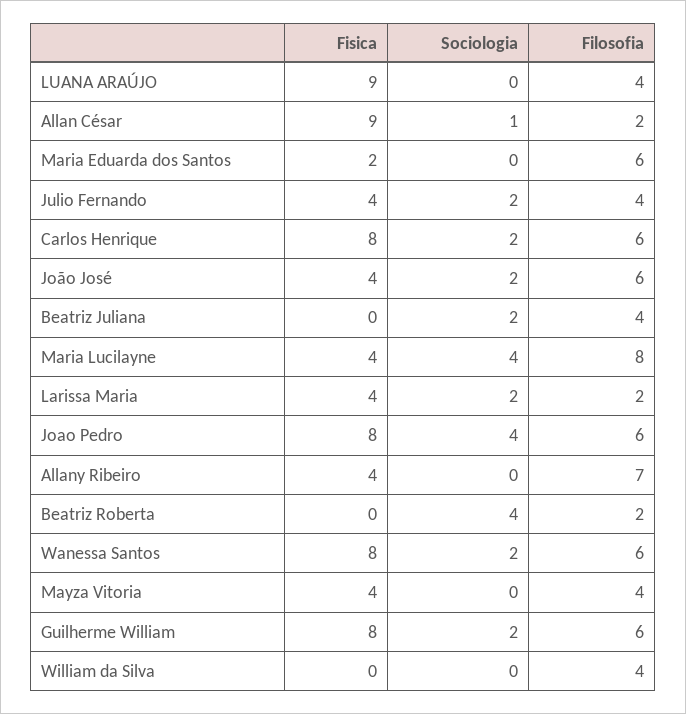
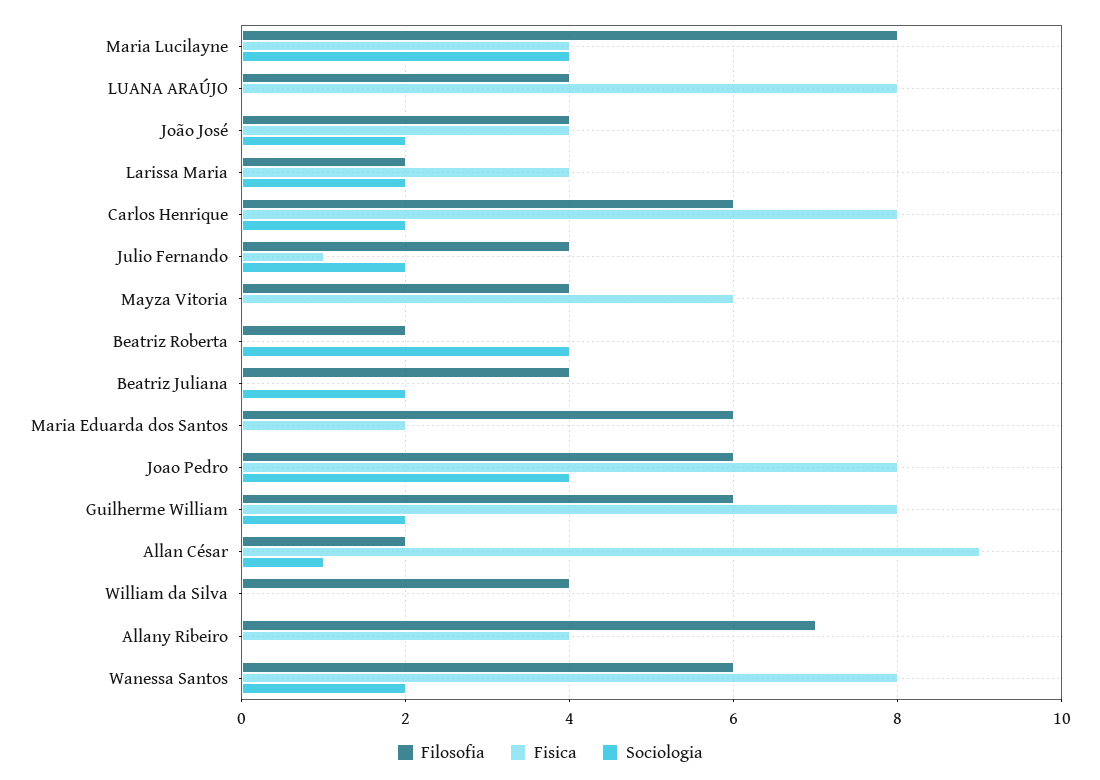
Fisica, LUANA ARAÚJO: 9 -> 8
Fisica, Julio Fernando: 4 -> 1
Filosofia, João José: 6 -> 4
Fisica, Mayza Vitoria: 4 -> 6

